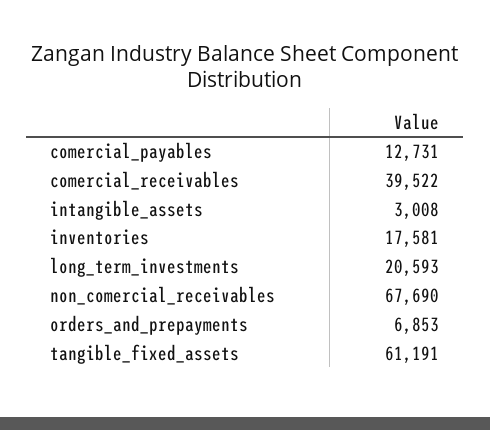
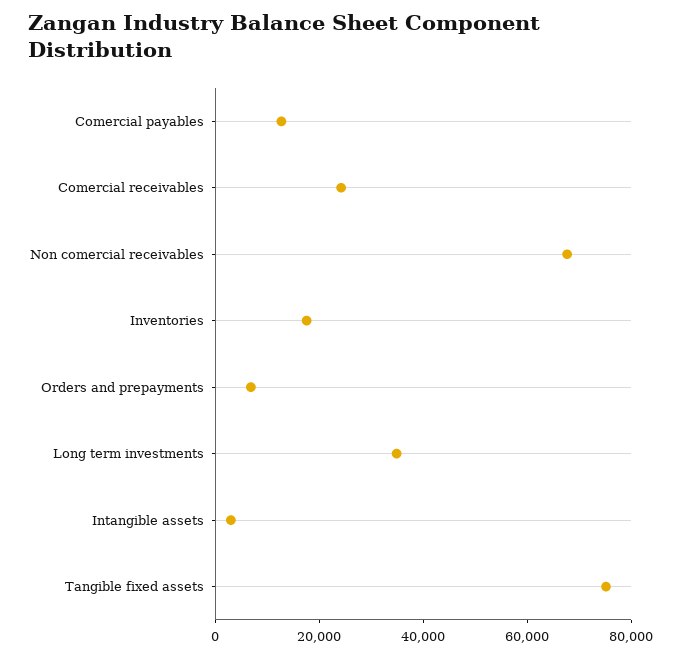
comercial_receivables: 39522 -> 25000
long_term_investments: 20593 -> 35000
tangible_fixed_assets: 61191 -> 75000

